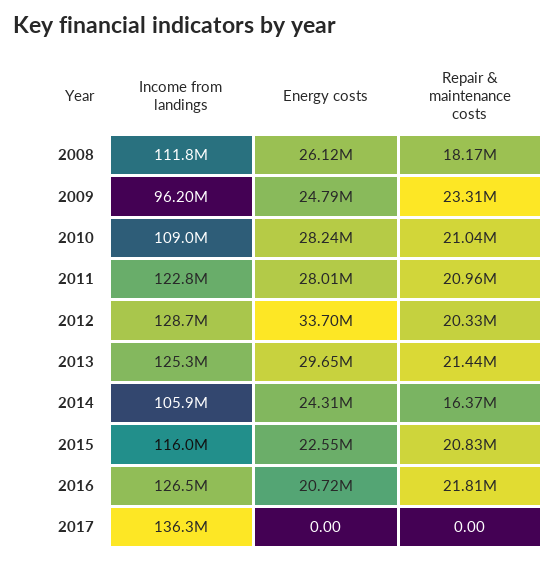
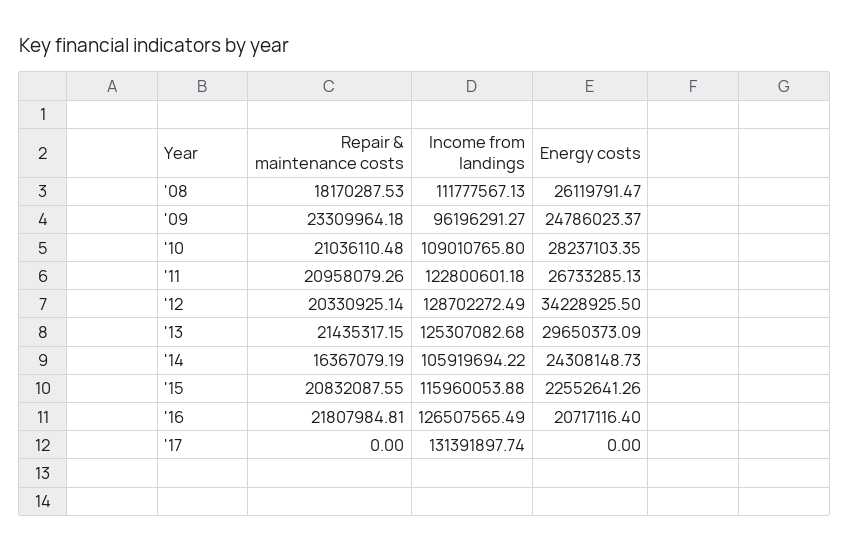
Energy costs, 2011: 28010000 -> 26733285.13
Energy costs, 2012: 33700000 -> 34228925.5
Income from landings, 2017: 136300000 -> 131391897.74

